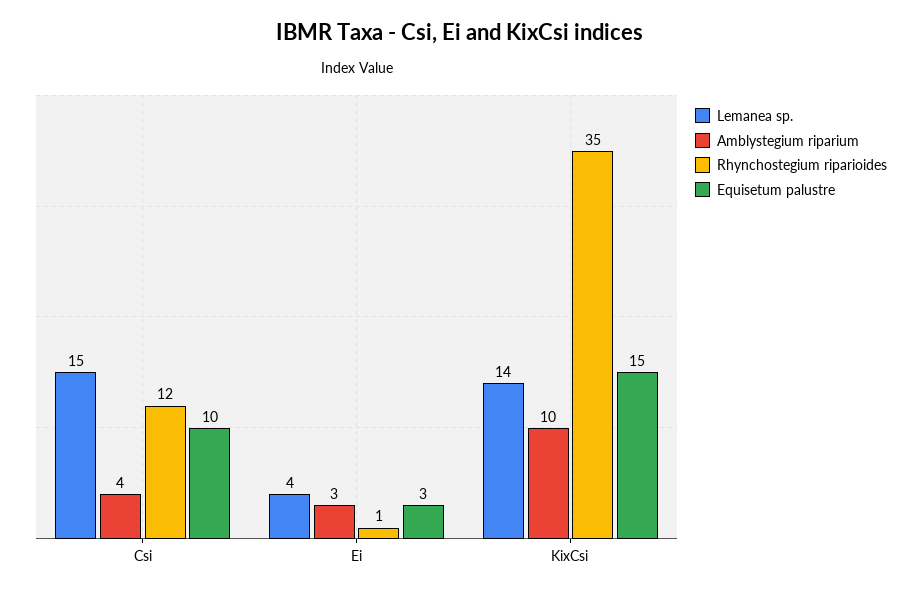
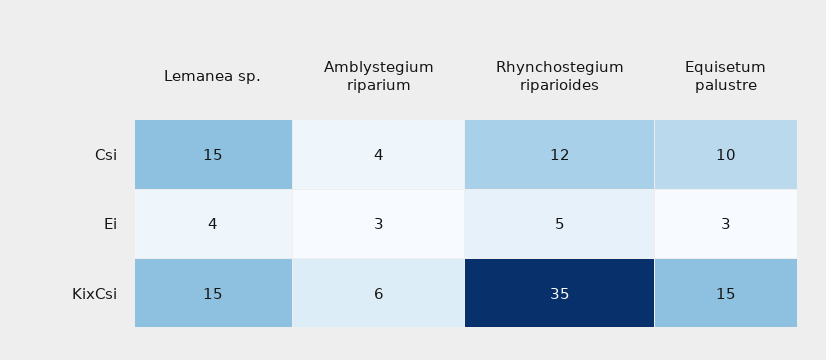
Rhynchostegium riparioides, Ei: 1 -> 5
Lemanea sp., KixCsi: 14 -> 15
Amblystegium riparium, KixCsi: 10 -> 6

